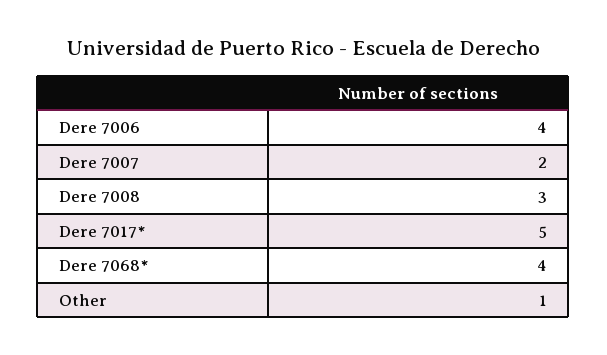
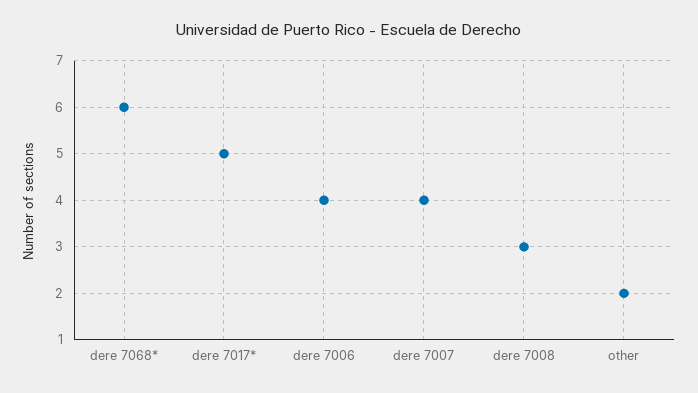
Dere 7007: 2 -> 4
Dere 7068*: 4 -> 6
Other: 1 -> 2

